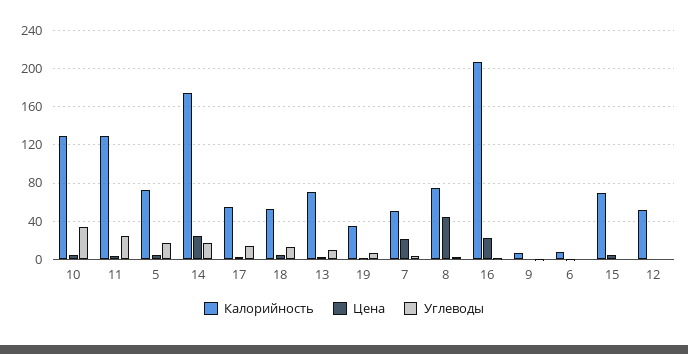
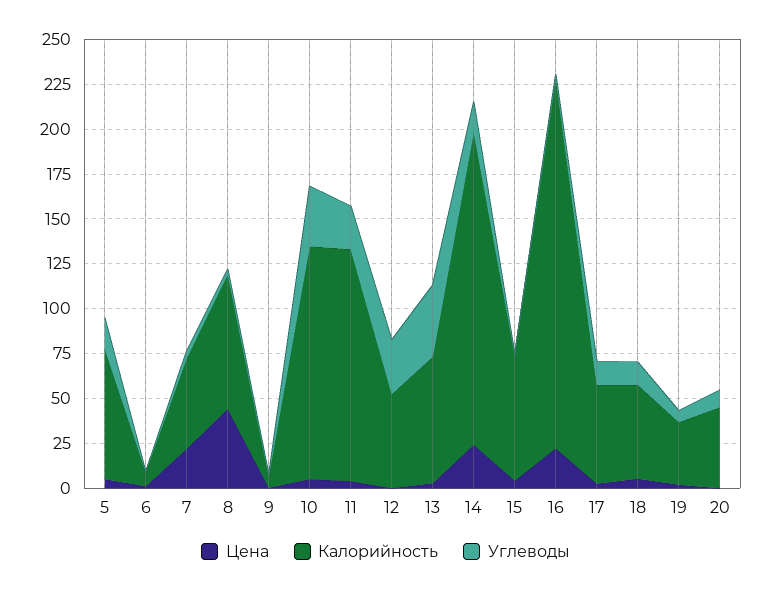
Углеводы, 13: 10 -> 40
Углеводы, 12: 0 -> 30
Цена, 20: none -> 0
Калорийность, 20: none -> 45
Углеводы, 20: none -> 10

